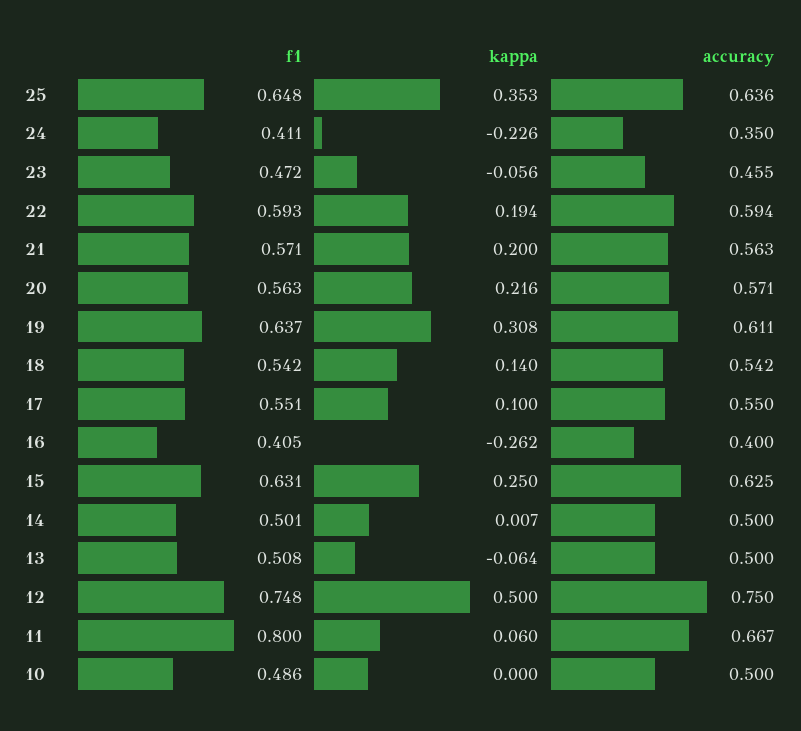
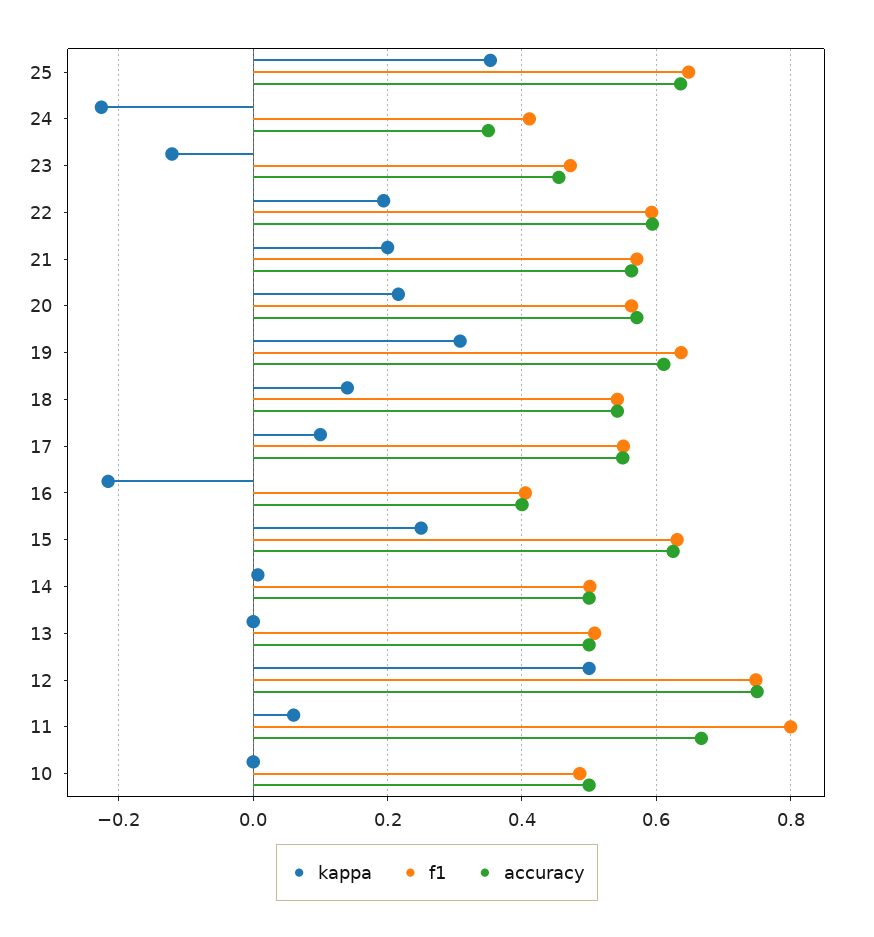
kappa, 23: -0.056 -> -0.12
kappa, 16: -0.262 -> -0.22
kappa, 13: -0.064 -> 0

